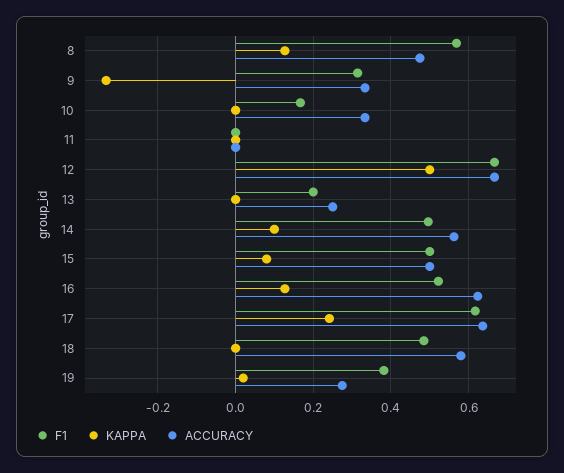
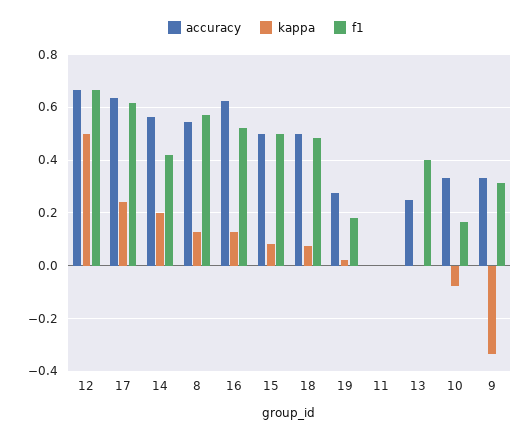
ACCURACY, 8: 0.48 -> 0.55
KAPPA, 10: 0 -> -0.075
F1, 13: 0.2 -> 0.4
F1, 14: 0.5 -> 0.425
KAPPA, 14: 0.1 -> 0.2
KAPPA, 18: 0 -> 0.075
ACCURACY, 18: 0.58 -> 0.5
F1, 19: 0.38 -> 0.175

